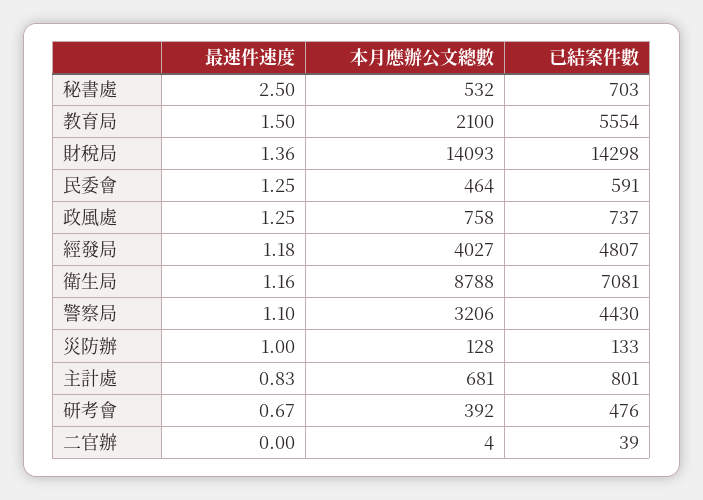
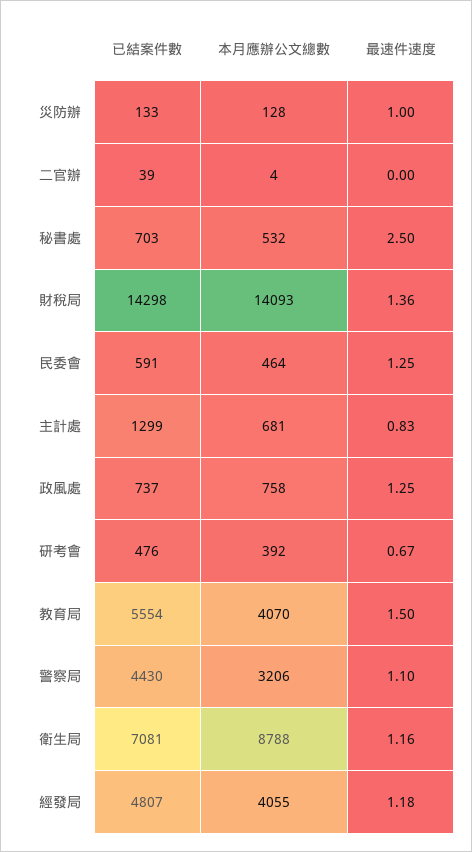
本月應辦公文總數, 教育局: 2100 -> 4070
本月應辦公文總數, 經發局: 4027 -> 4055
已結案件數, 主計處: 801 -> 1299

